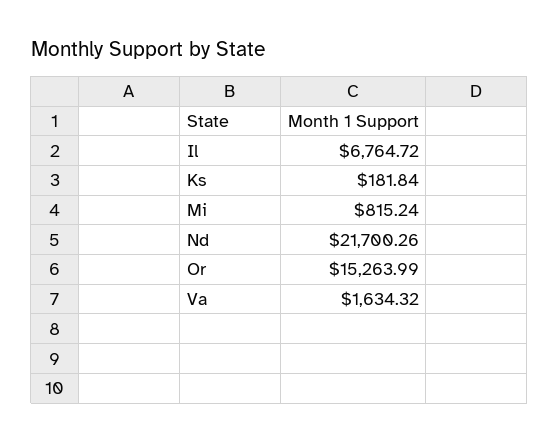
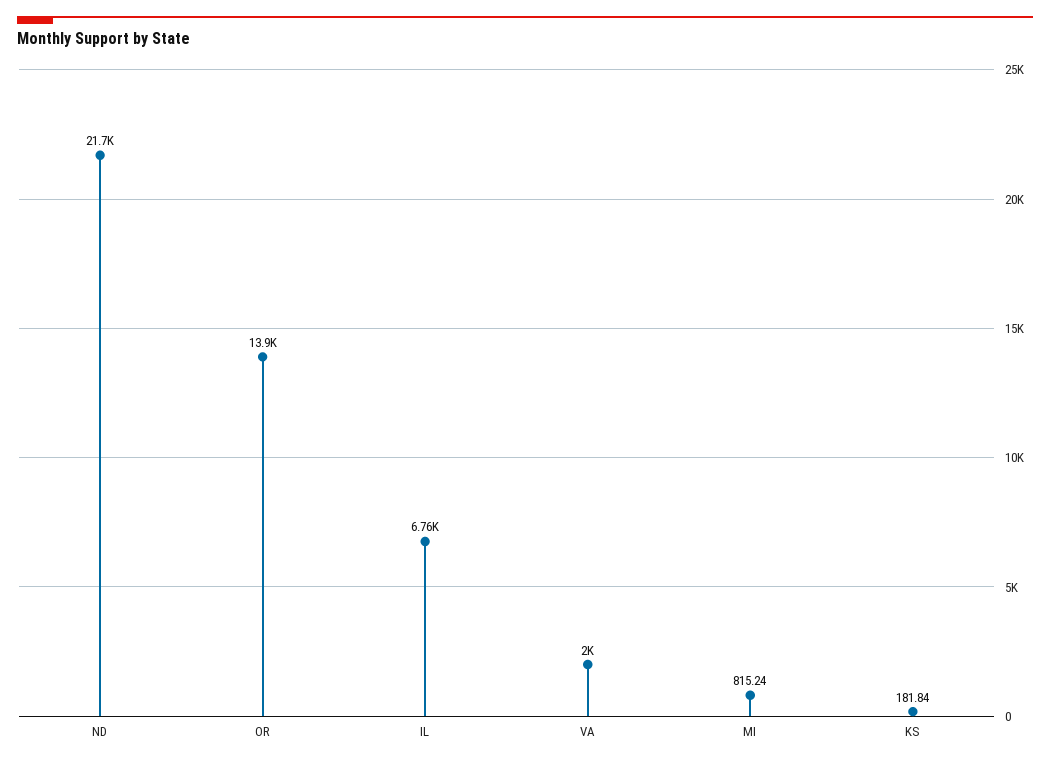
Or: 15263.99 -> 13900
Va: 1634.32 -> 2000

